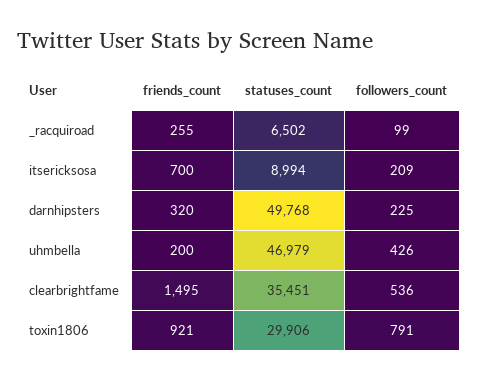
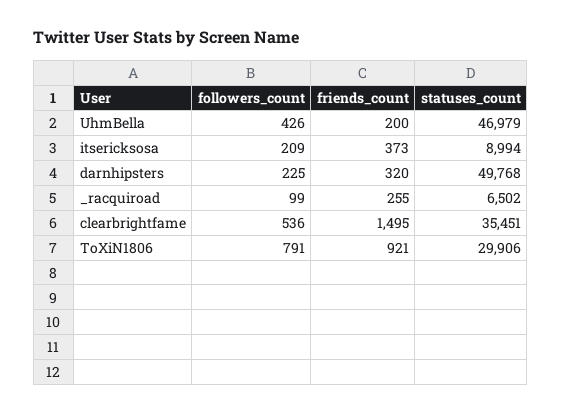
friends_count, itsericksosa: 700 -> 373

